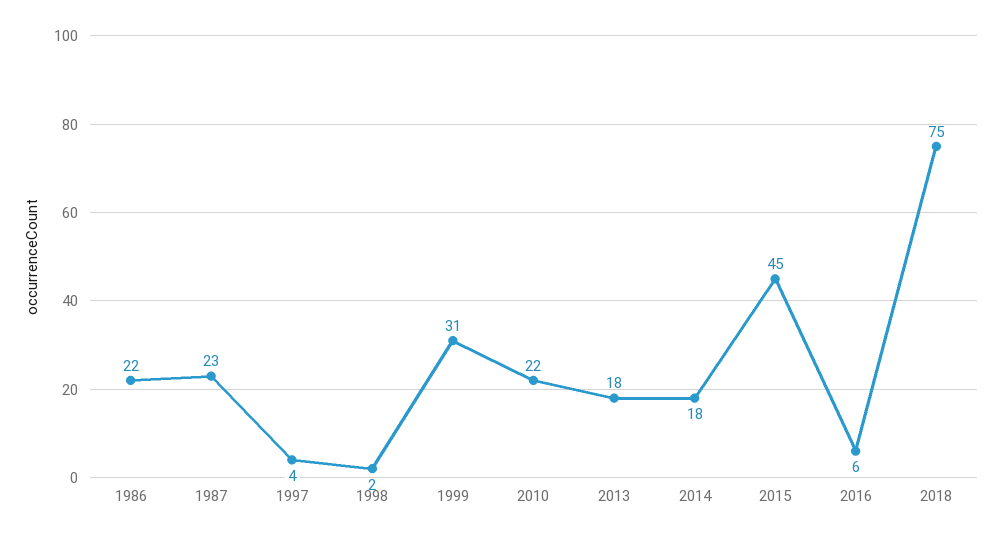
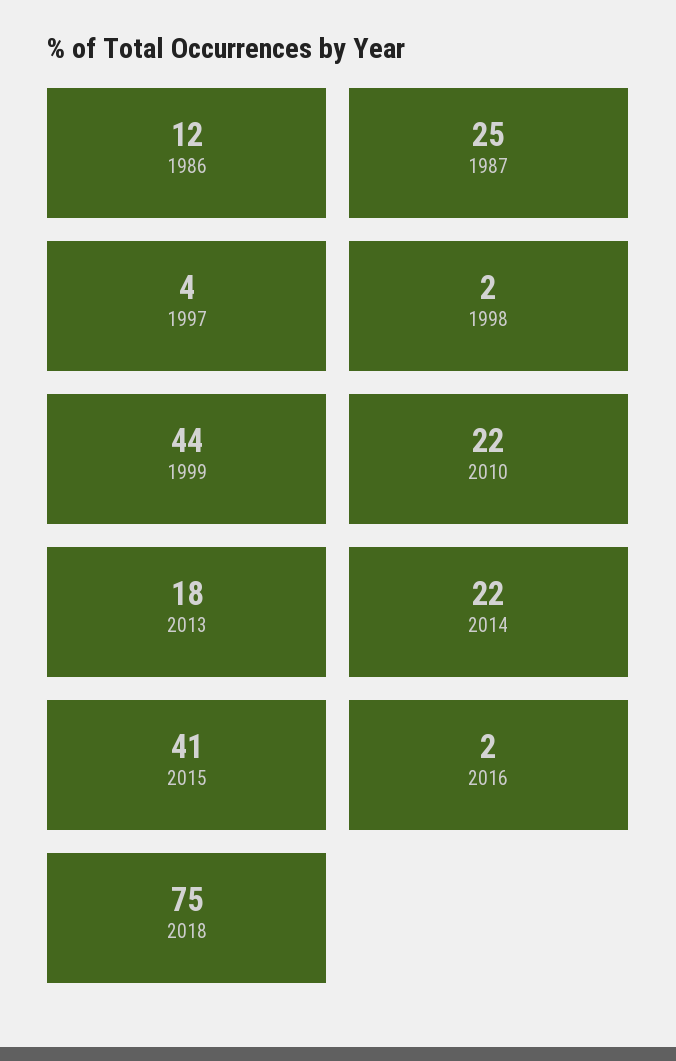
1986: 22 -> 12
1987: 23 -> 25
1999: 31 -> 44
2014: 18 -> 22
2015: 45 -> 41
2016: 6 -> 2

